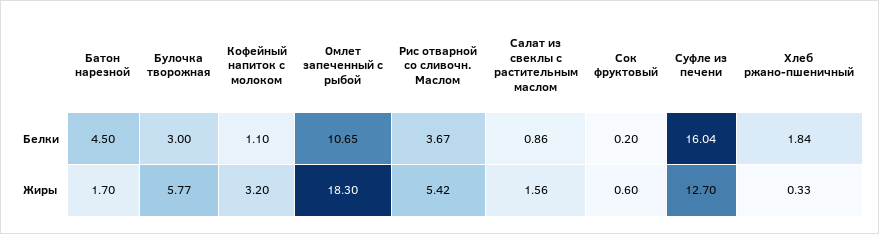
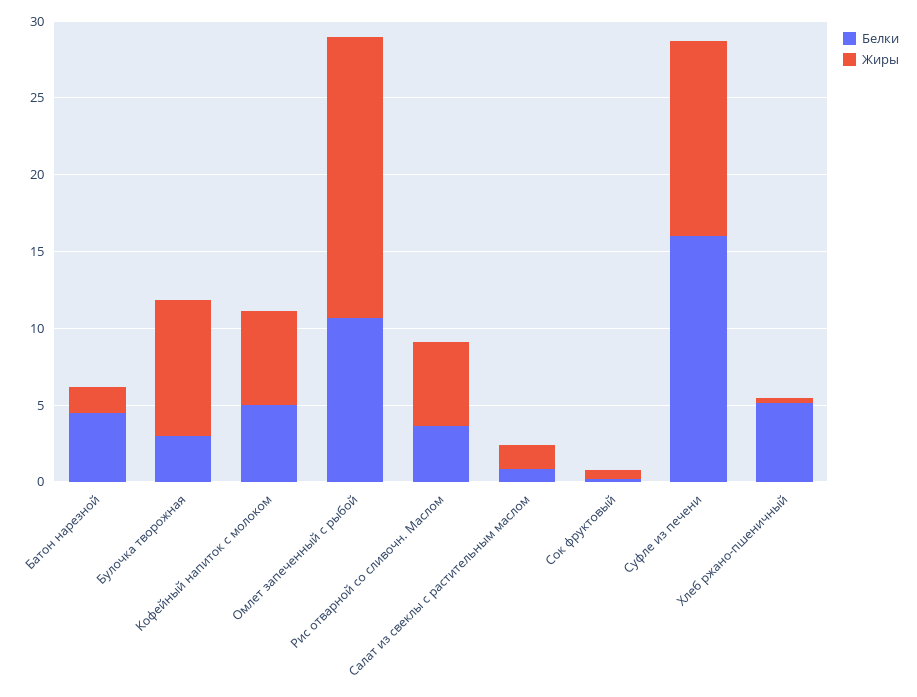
Белки, Кофейный напиток с молоком: 1.1 -> 5
Белки, Хлеб ржано-пшеничный: 1.84 -> 5
Жиры, Булочка творожная: 5.77 -> 9
Жиры, Кофейный напиток с молоком: 3.2 -> 6

